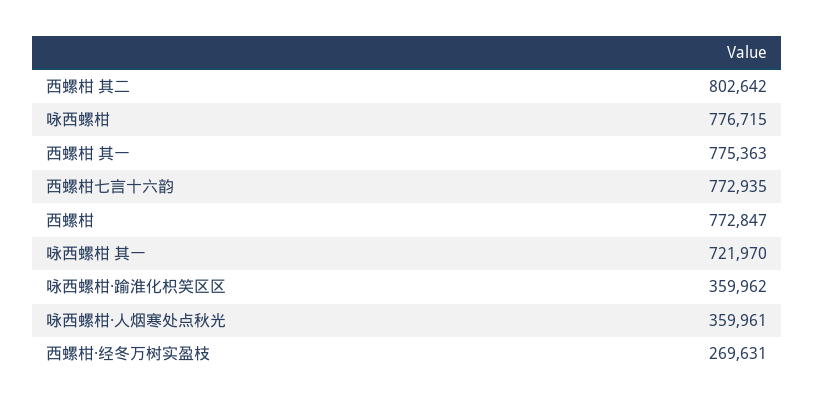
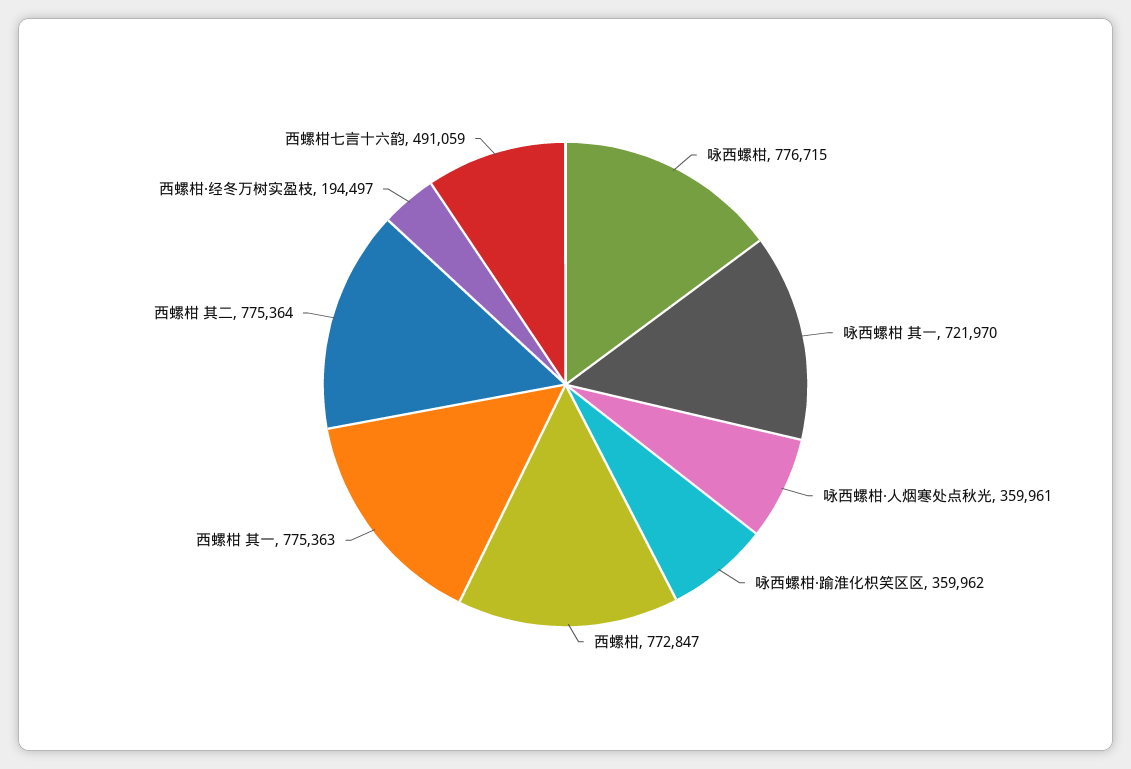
西螺柑 其二: 802642 -> 775364
西螺柑七言十六韵: 772935 -> 491059
西螺柑·经冬万树实盈枝: 269631 -> 194497

